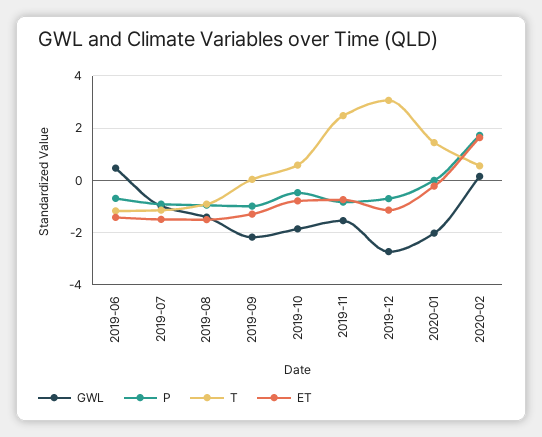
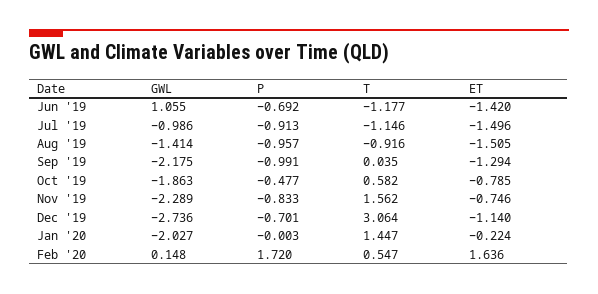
GWL, 2019-06: 0.5 -> 1.055
GWL, 2019-11: -1.5 -> -2.289
T, 2019-11: 2.5 -> 1.562

